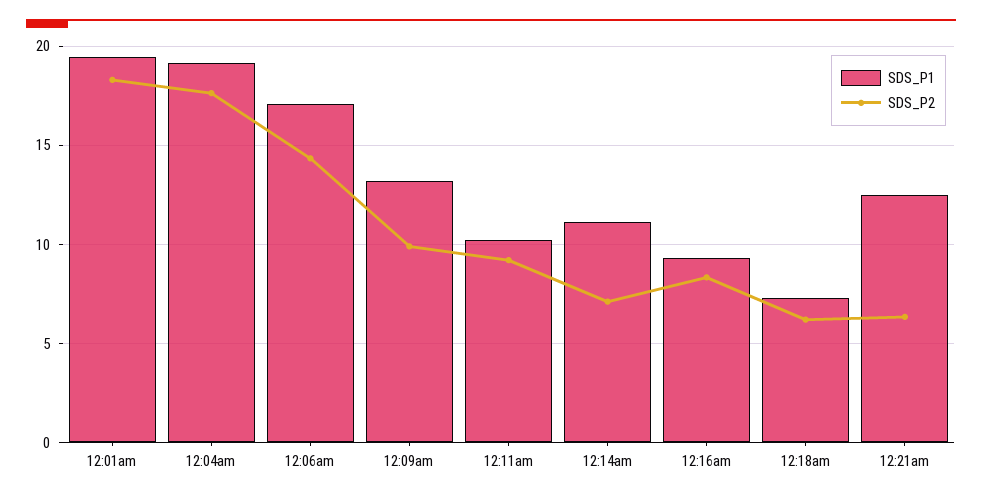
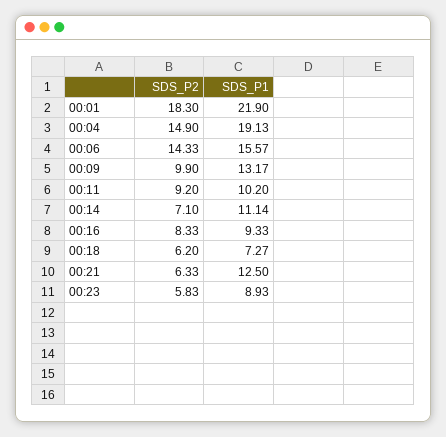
SDS_P1, 12:01am: 19.5 -> 21.9
SDS_P2, 12:04am: 17.5 -> 14.9
SDS_P1, 12:06am: 17 -> 15.57
SDS_P2, 00:23: none -> 5.83
SDS_P1, 00:23: none -> 8.93

